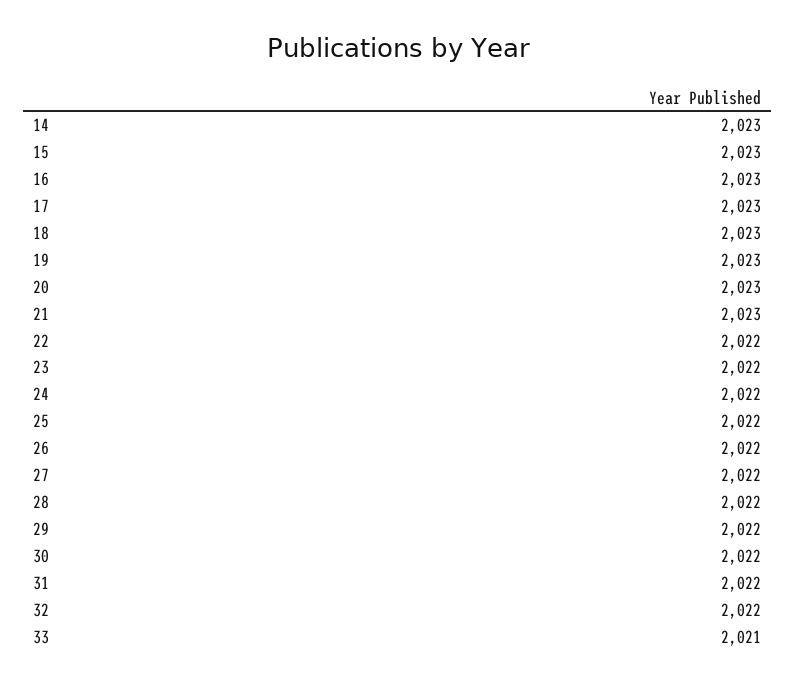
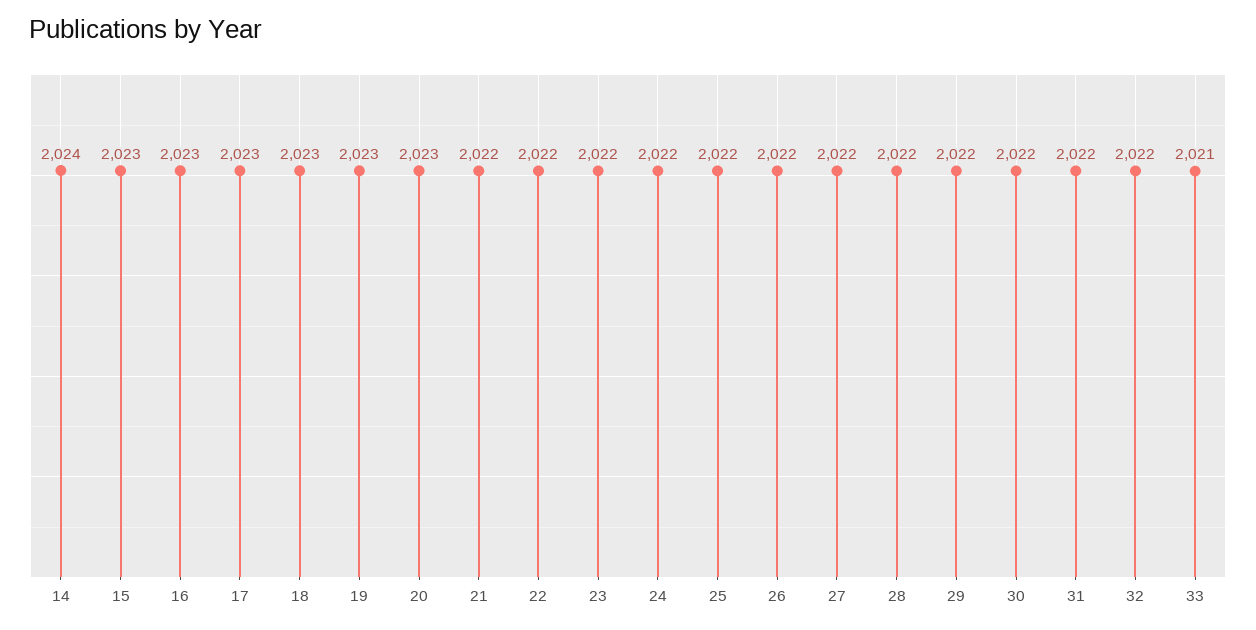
14: 2023 -> 2024
21: 2023 -> 2022

